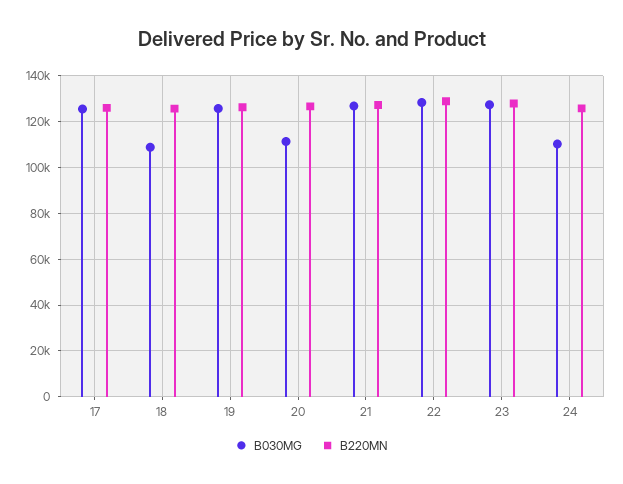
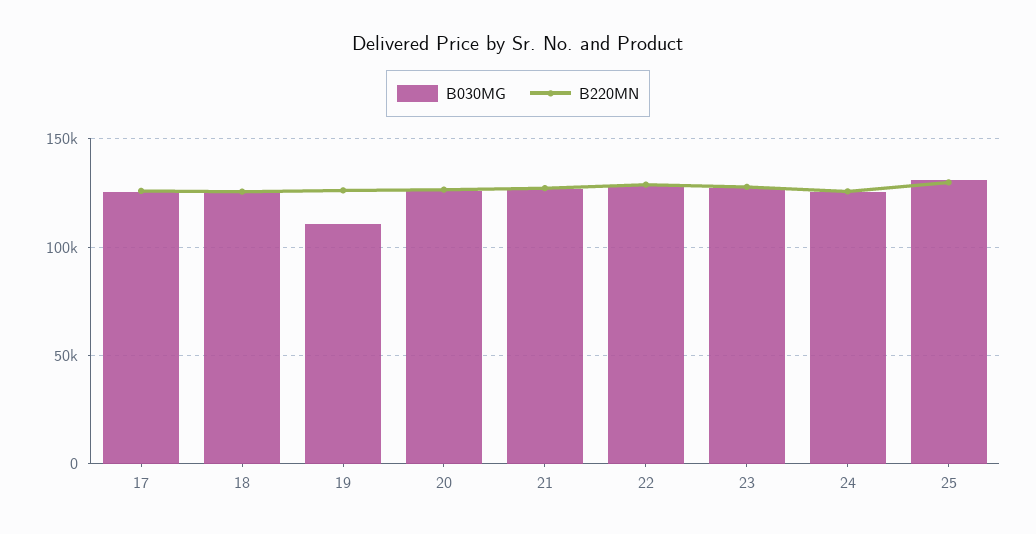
B030MG, 18: 110000 -> 125000
B030MG, 19: 125000 -> 110000
B030MG, 20: 110000 -> 125000
B030MG, 24: 110000 -> 125000
B030MG, 25: none -> 130000
B220MN, 25: none -> 130000

